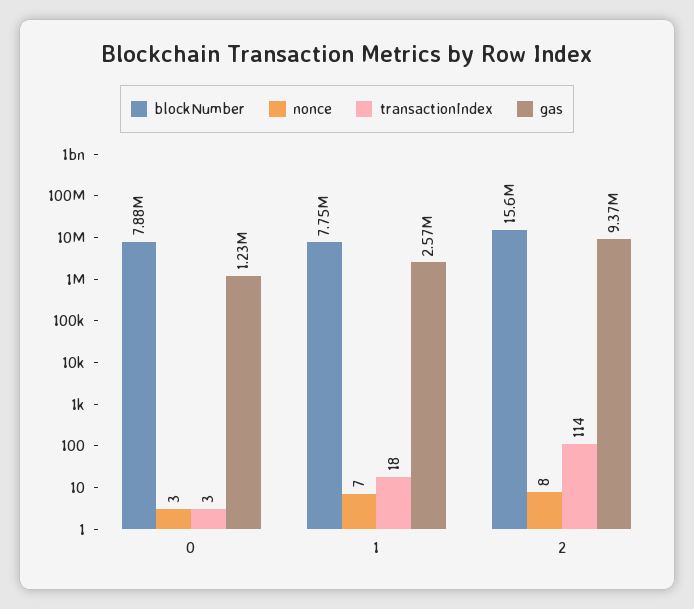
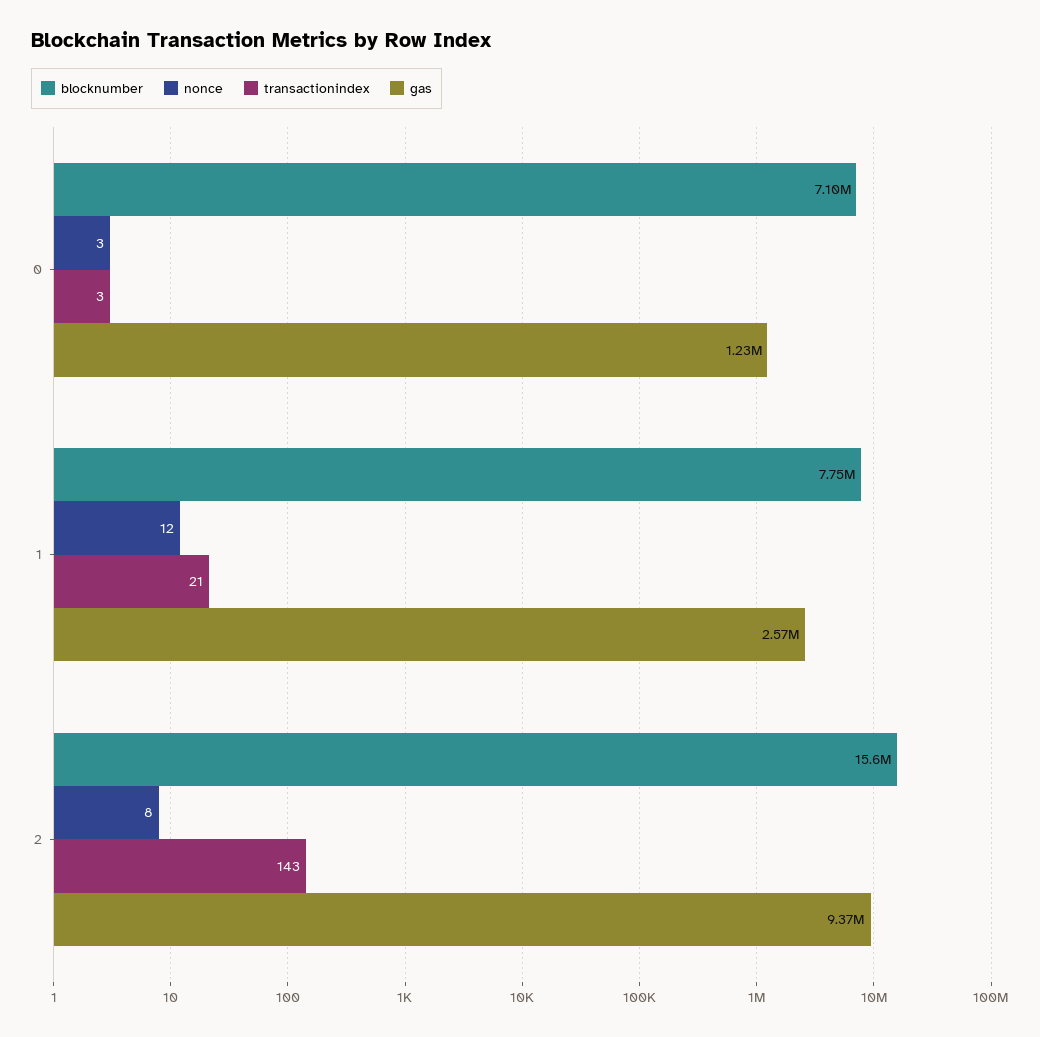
blockNumber, 0: 7880000 -> 7100000
nonce, 1: 7 -> 12
transactionIndex, 1: 18 -> 21
transactionIndex, 2: 114 -> 143

